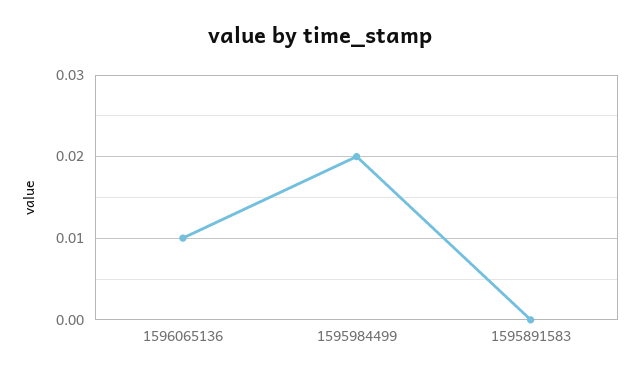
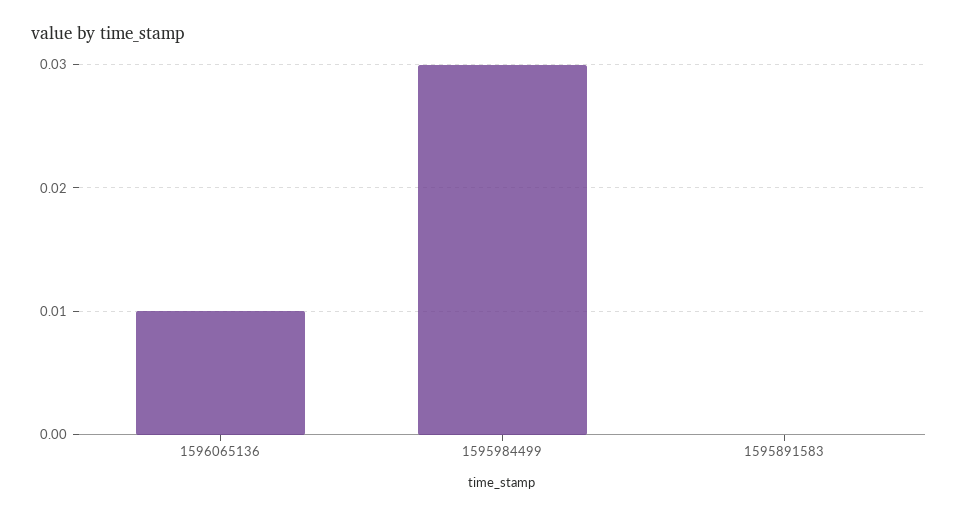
1595984499: 0.02 -> 0.03

